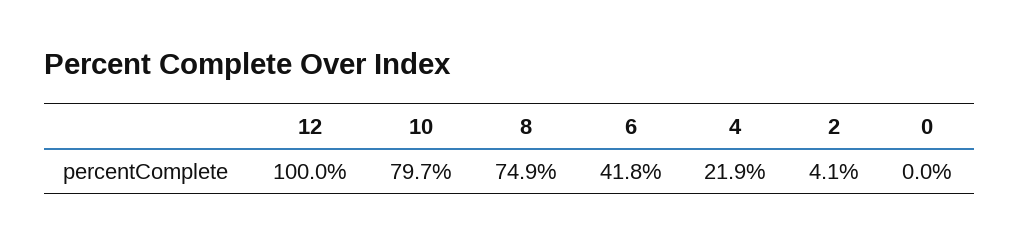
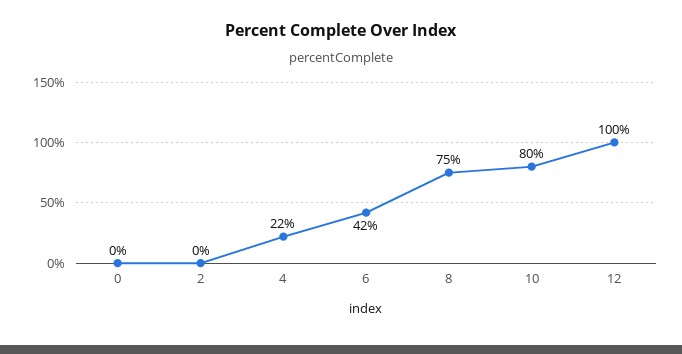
2: 4.1 -> 0

